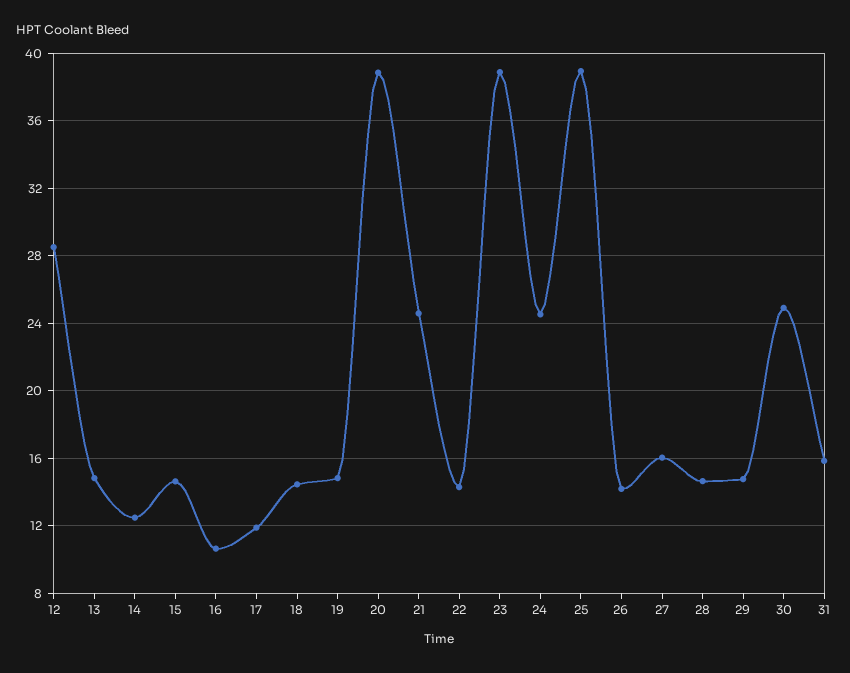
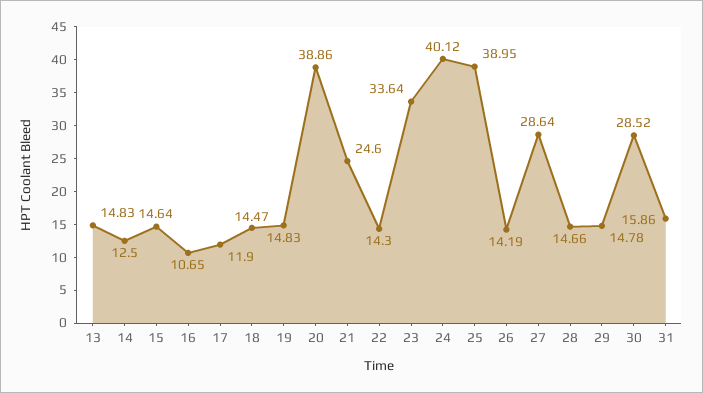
12: 28.5 -> none
23: 39 -> 33.64
24: 24.5 -> 40.12
27: 16 -> 28.64
30: 25 -> 28.52

